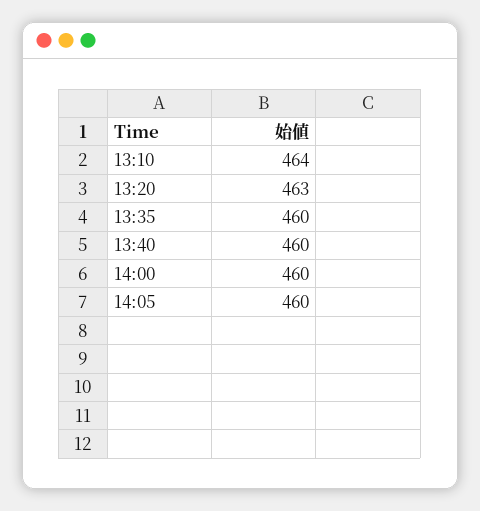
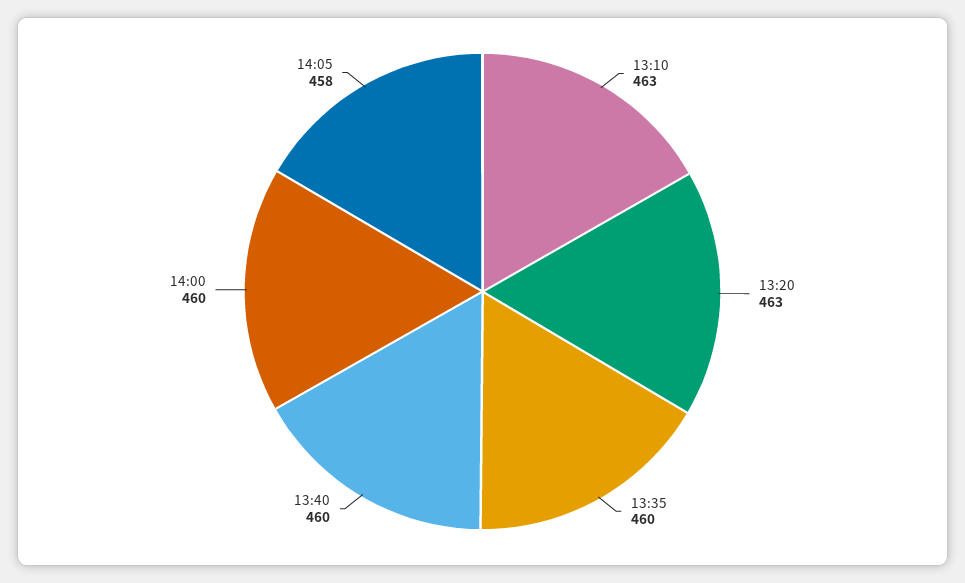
13:10: 464 -> 463
14:05: 460 -> 458

